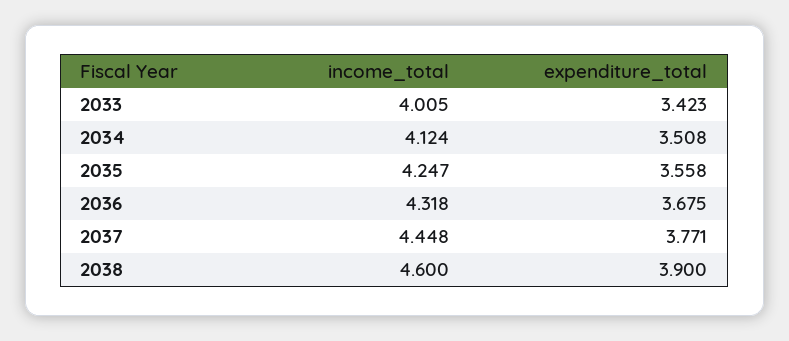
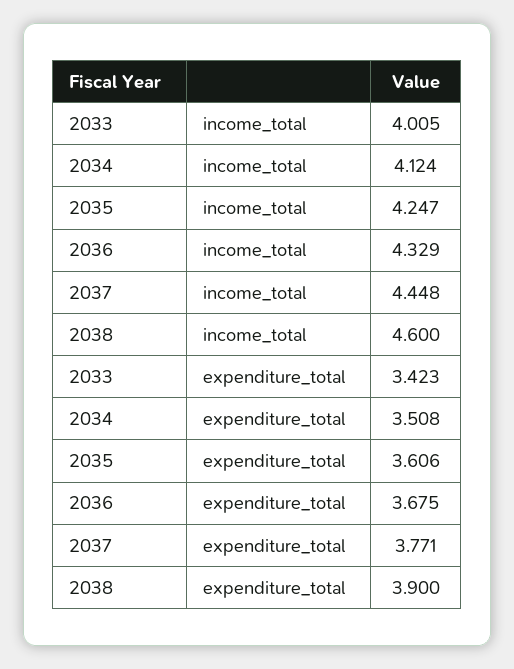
expenditure_total, 2035: 3.558 -> 3.606
income_total, 2036: 4.318 -> 4.329

